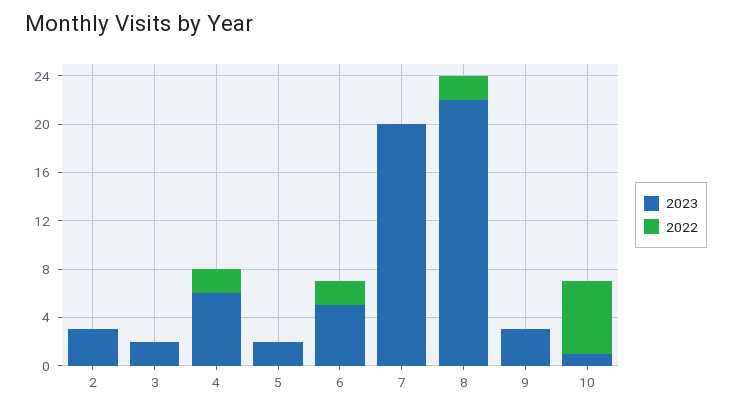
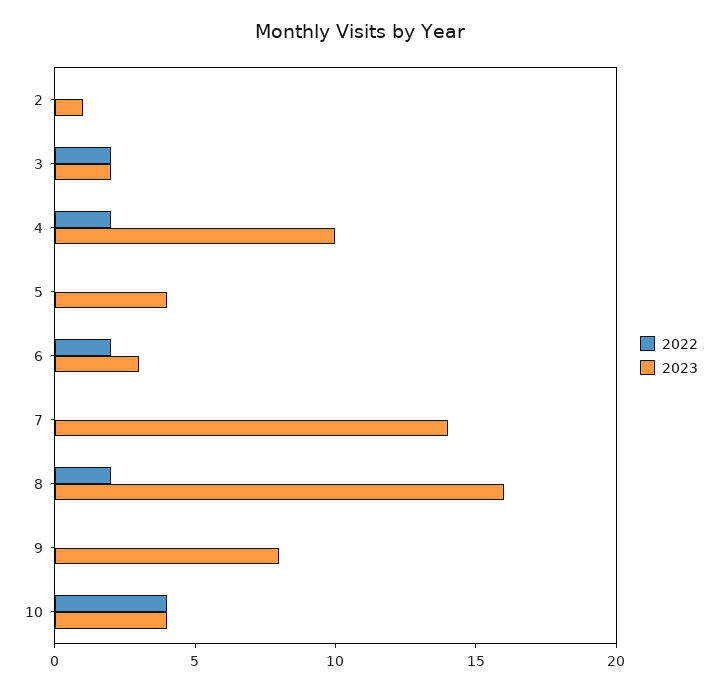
2023, 2: 3 -> 1
2022, 3: 0 -> 2
2023, 4: 6 -> 10
2023, 5: 2 -> 4
2023, 6: 5 -> 3
2023, 7: 20 -> 14
2023, 8: 22 -> 16
2023, 9: 3 -> 8
2023, 10: 1 -> 4
2022, 10: 6 -> 4

